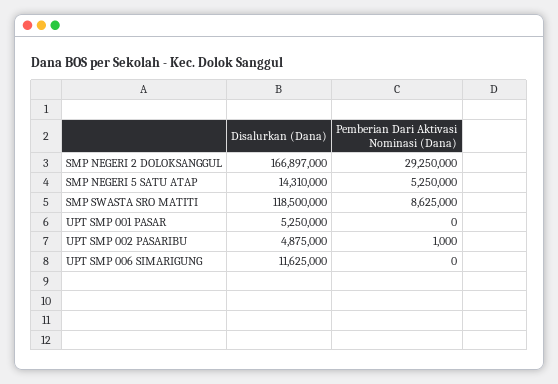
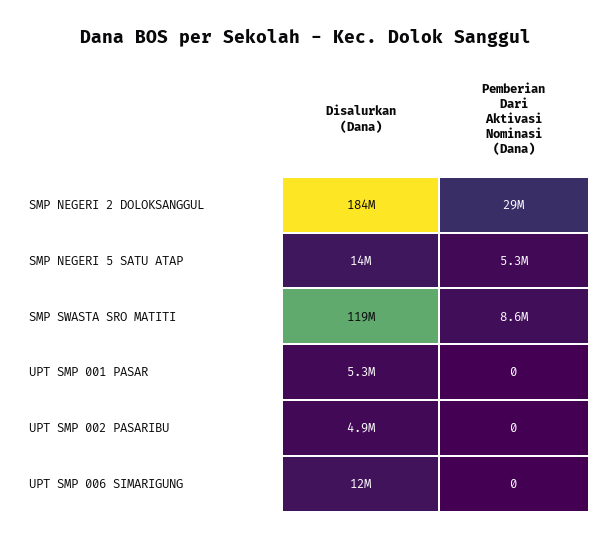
Disalurkan (Dana), SMP NEGERI 2 DOLOKSANGGUL: 166897000 -> 184000000
Pemberian Dari Aktivasi Nominasi (Dana), UPT SMP 002 PASARIBU: 1000 -> 0

